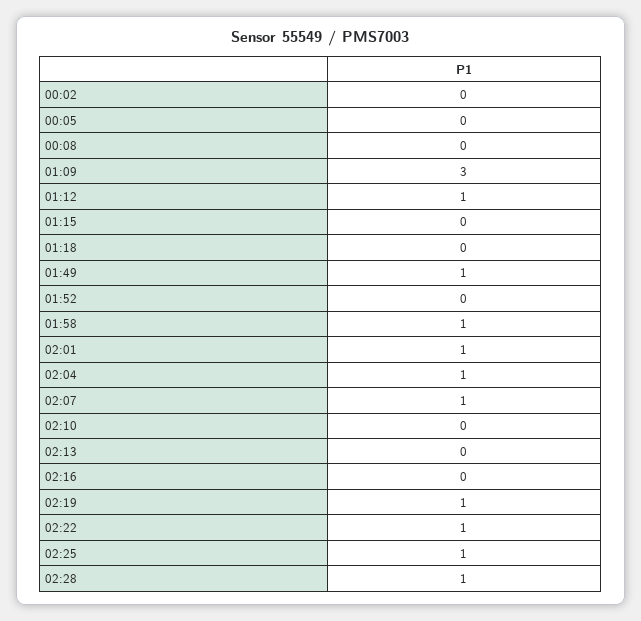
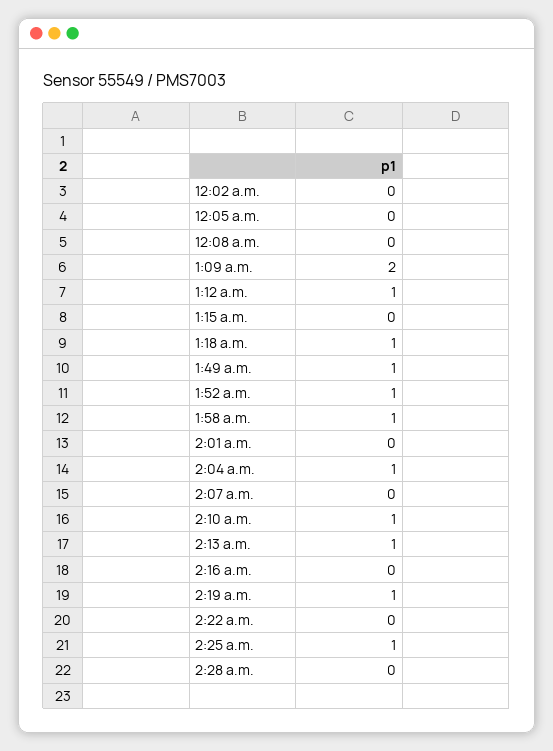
01:09: 3 -> 2
01:18: 0 -> 1
01:52: 0 -> 1
02:01: 1 -> 0
02:07: 1 -> 0
02:10: 0 -> 1
02:13: 0 -> 1
02:22: 1 -> 0
02:28: 1 -> 0

